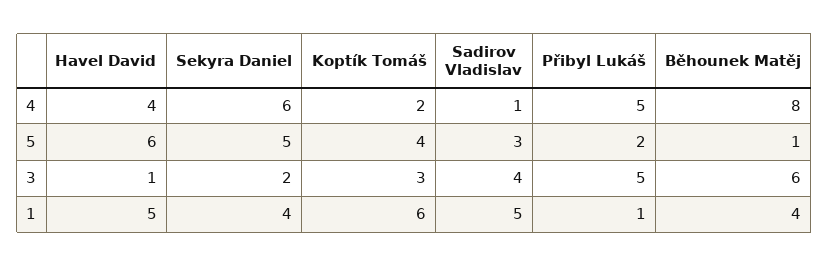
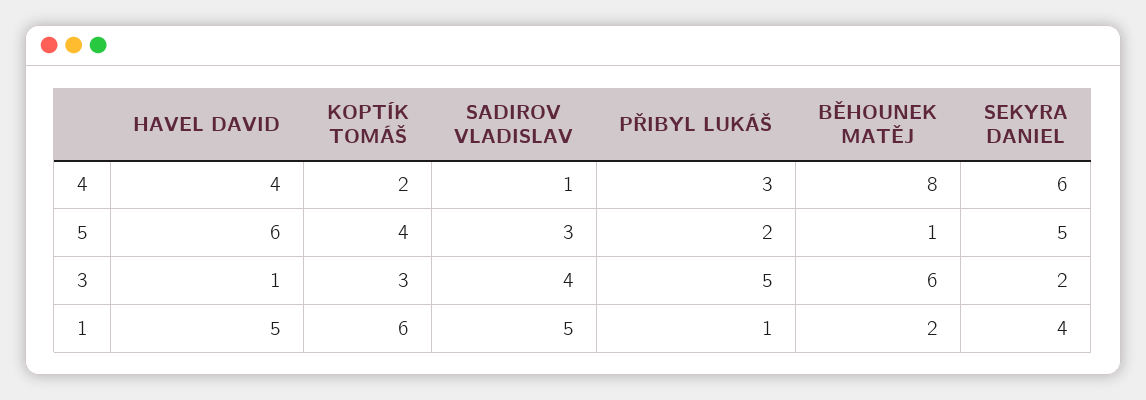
Přibyl Lukáš, 4: 5 -> 3
Běhounek Matěj, 1: 4 -> 2

